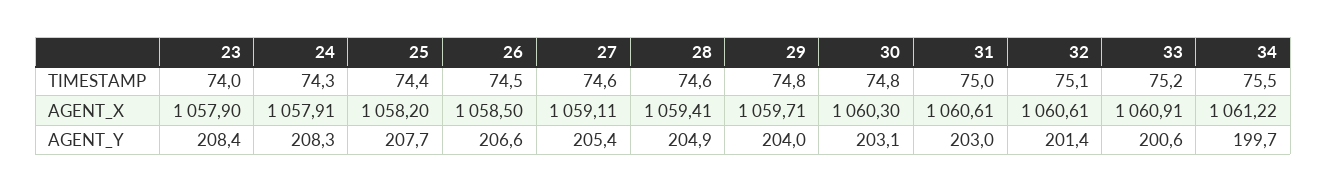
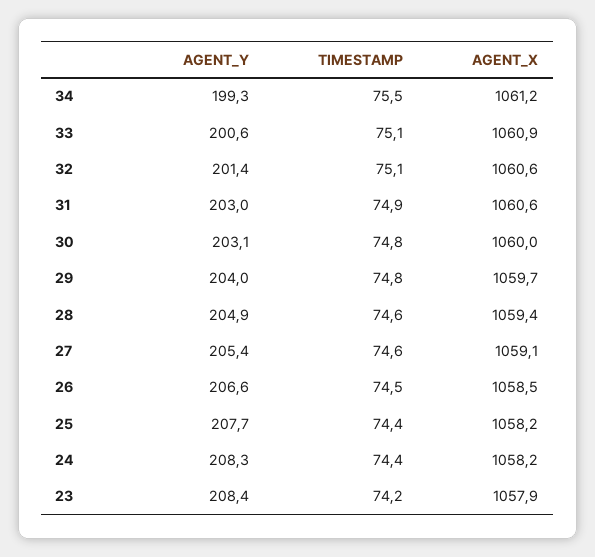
23, TIMESTAMP: 74 -> 74.2
24, TIMESTAMP: 74.3 -> 74.4
31, TIMESTAMP: 75 -> 74.9
33, TIMESTAMP: 75.2 -> 75.1
24, AGENT_X: 1057.91 -> 1058.2
30, AGENT_X: 1060.3 -> 1060
34, AGENT_Y: 199.7 -> 199.3

